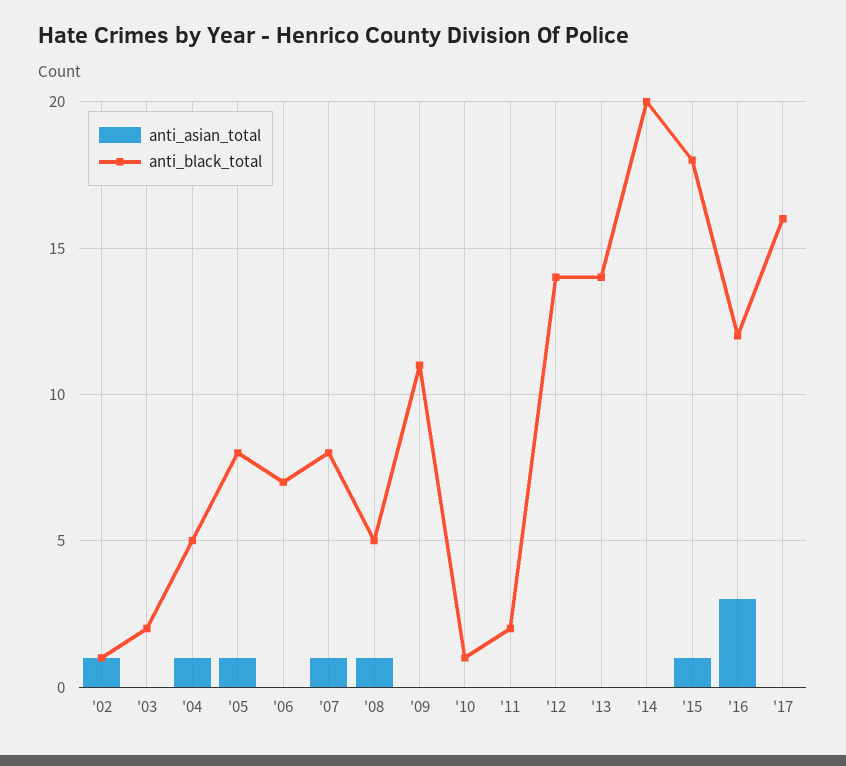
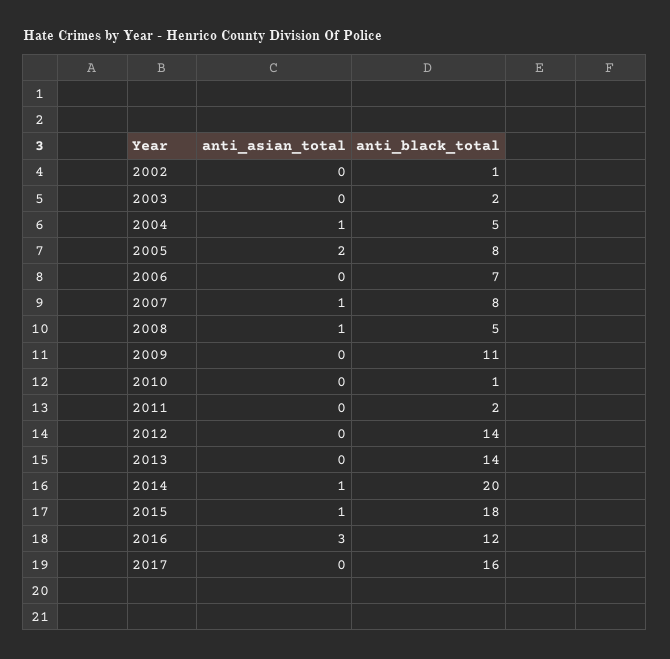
anti_asian_total, '02: 1 -> 0
anti_asian_total, '05: 1 -> 2
anti_asian_total, '14: 0 -> 1

